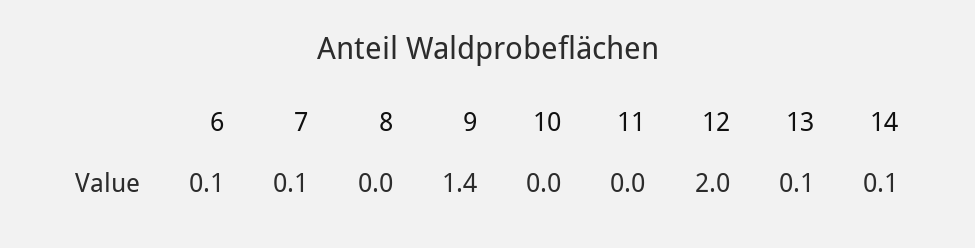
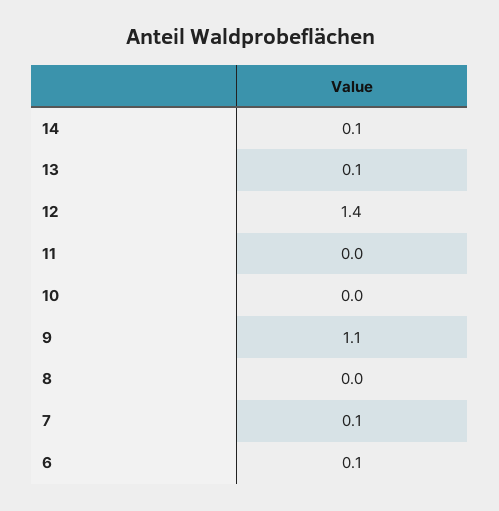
9: 1.4 -> 1.1
12: 2 -> 1.4

